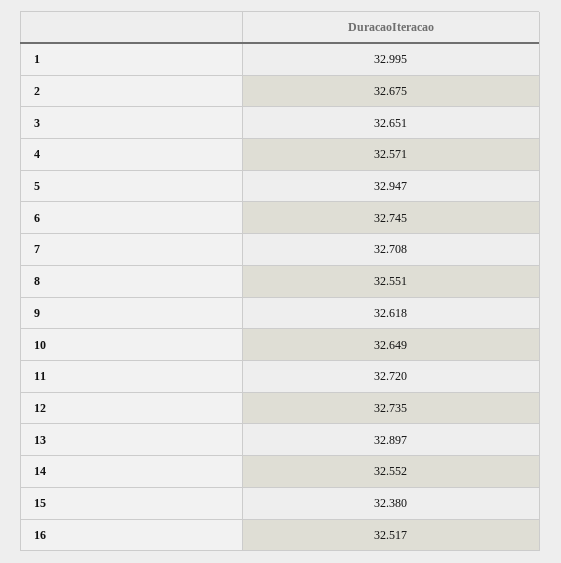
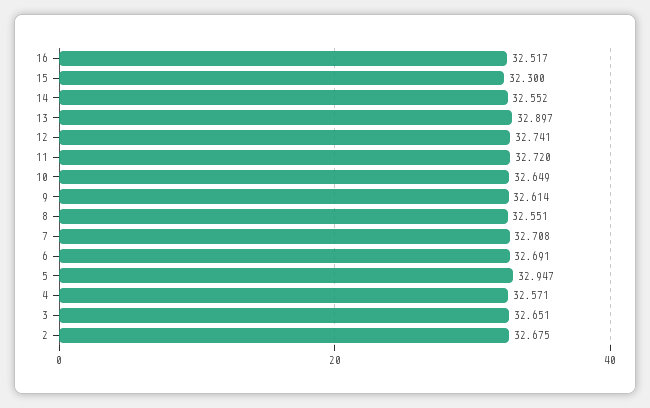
1: 32.995 -> none
6: 32.745 -> 32.691
9: 32.618 -> 32.614
12: 32.735 -> 32.741
15: 32.38 -> 32.3

